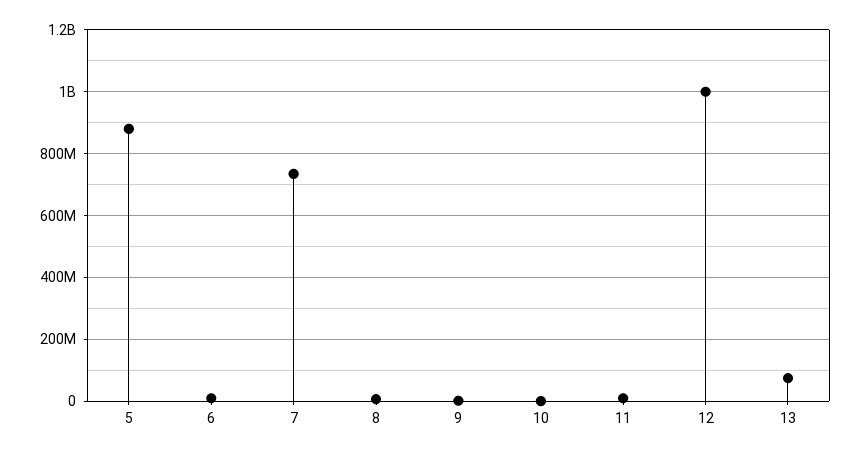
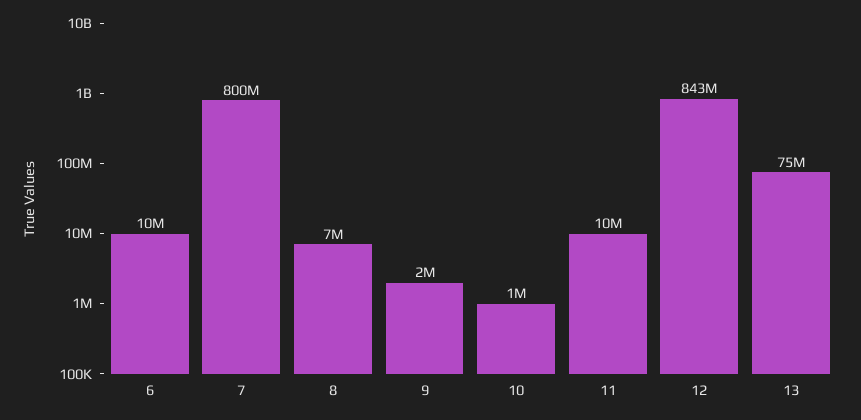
5: 880000000 -> none
7: 740000000 -> 800000000
12: 1000000000 -> 843000000

